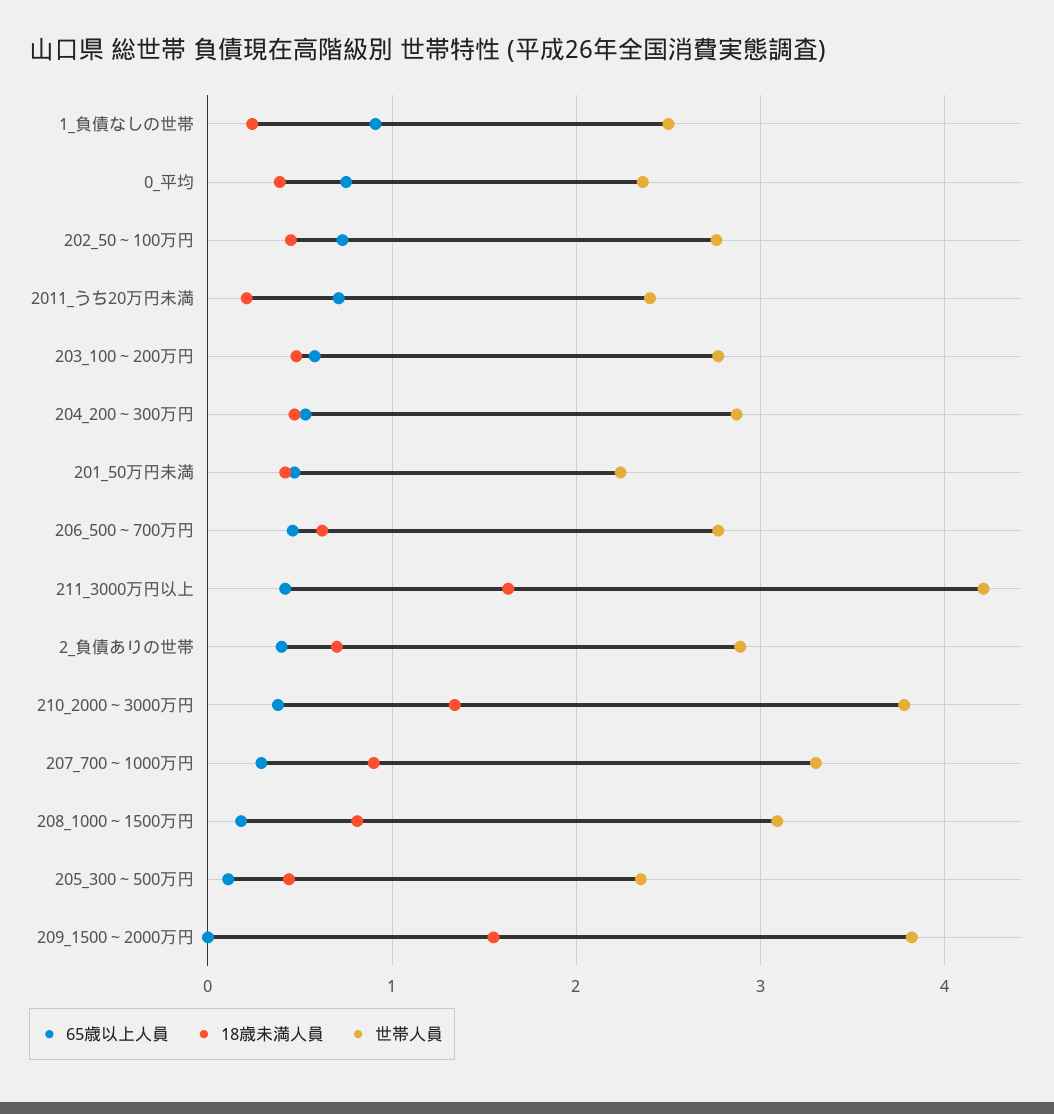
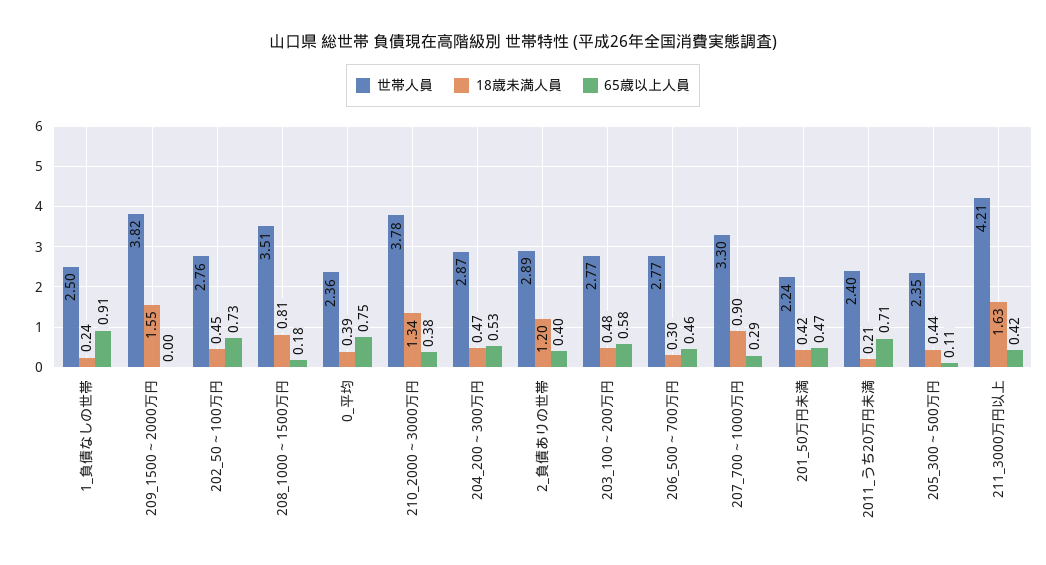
18歳未満人員, 206_500～700万円: 0.6 -> 0.3
18歳未満人員, 2_負債ありの世帯: 0.7 -> 1.2
世帯人員, 208_1000～1500万円: 3.1 -> 3.51

